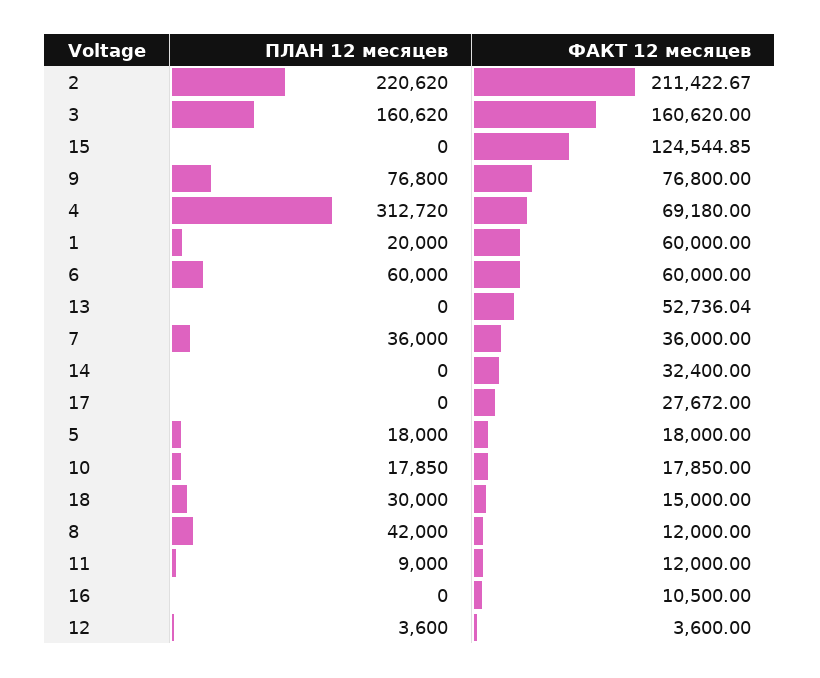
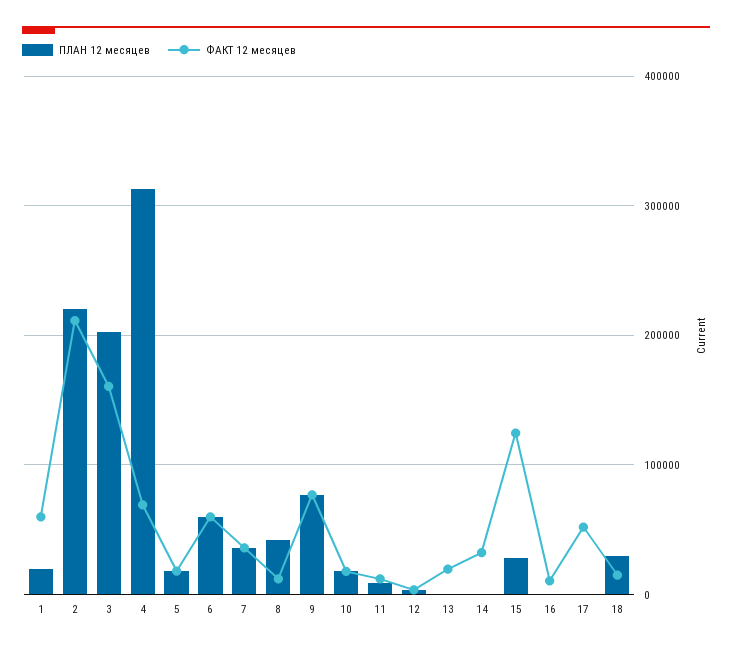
ПЛАН 12 месяцев, 3: 160620 -> 200000
ПЛАН 12 месяцев, 15: 0 -> 30000
ФАКТ 12 месяцев, 13: 52736.04 -> 20000
ФАКТ 12 месяцев, 17: 27672 -> 50000

